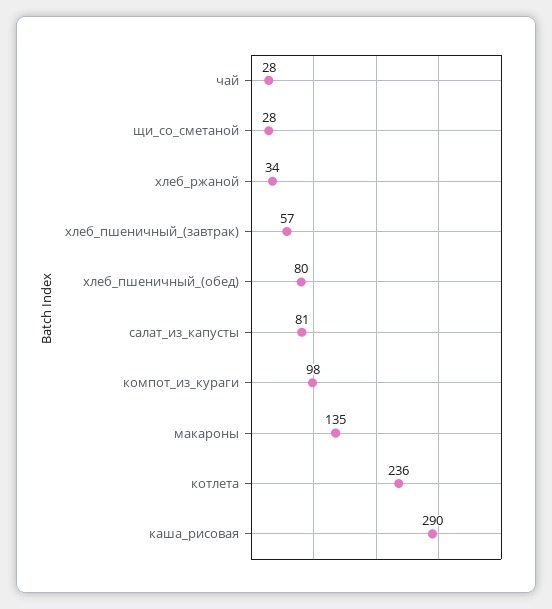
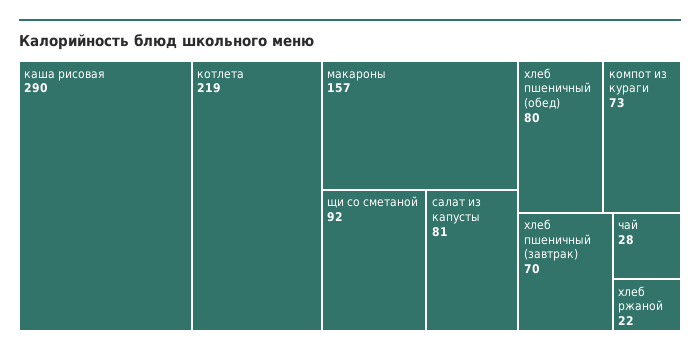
щи_со_сметаной: 28 -> 92
хлеб_ржаной: 34 -> 22
хлеб_пшеничный_(завтрак): 57 -> 70
компот_из_кураги: 98 -> 73
макароны: 135 -> 157
котлета: 236 -> 219

